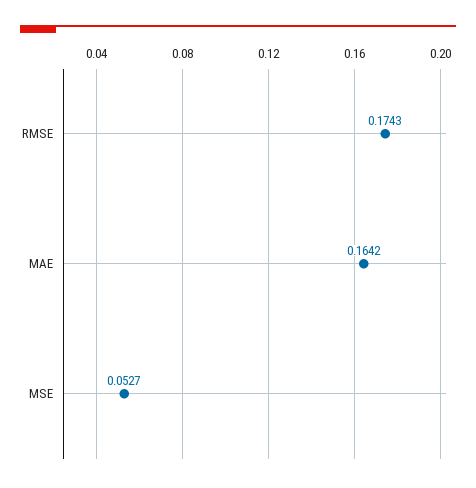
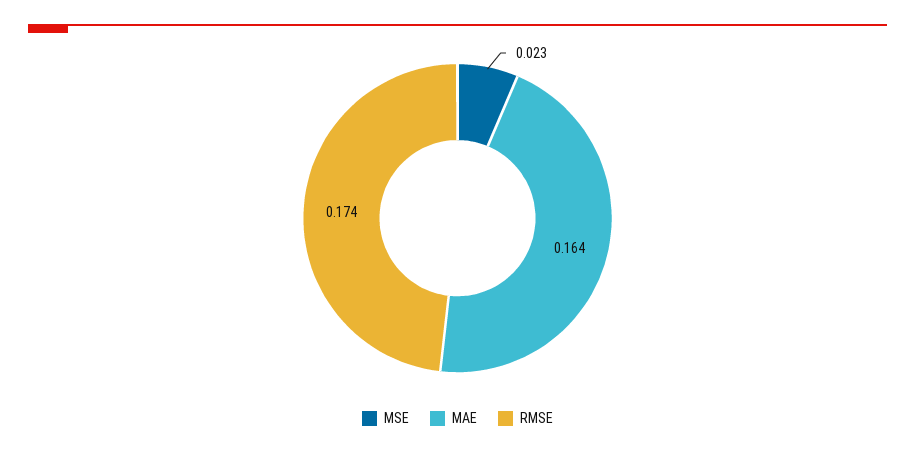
MSE: 0.0527 -> 0.023

